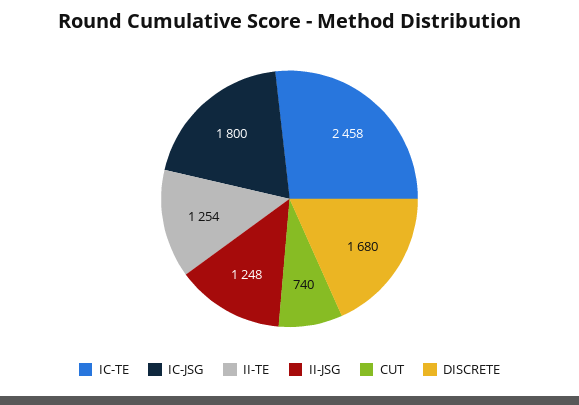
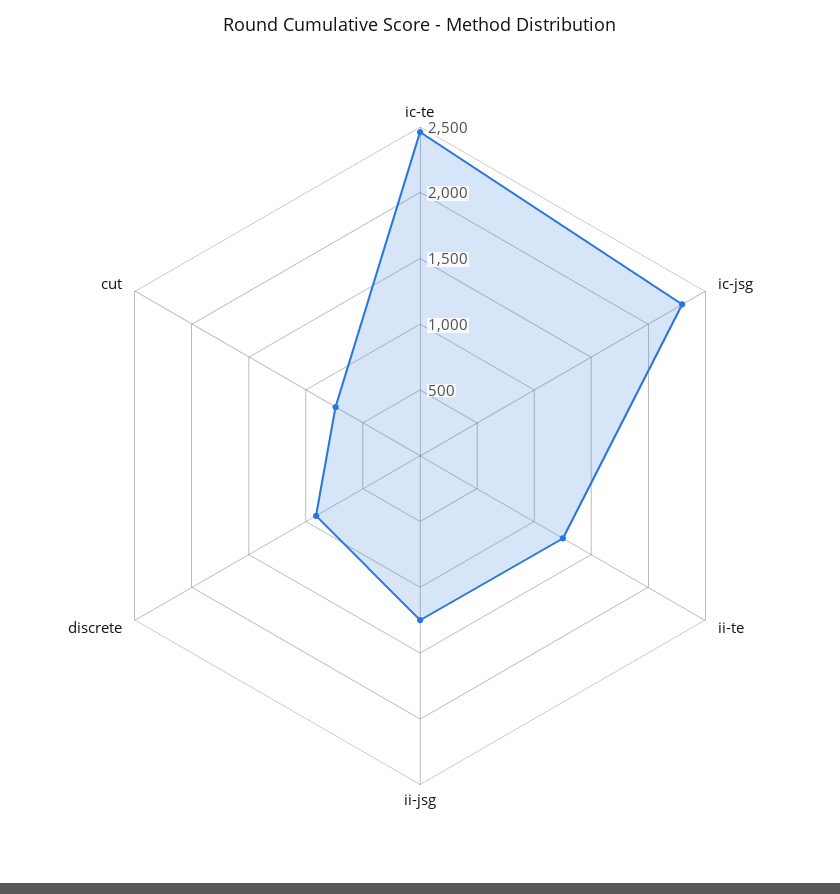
IC-JSG: 1800 -> 2300
DISCRETE: 1680 -> 900

